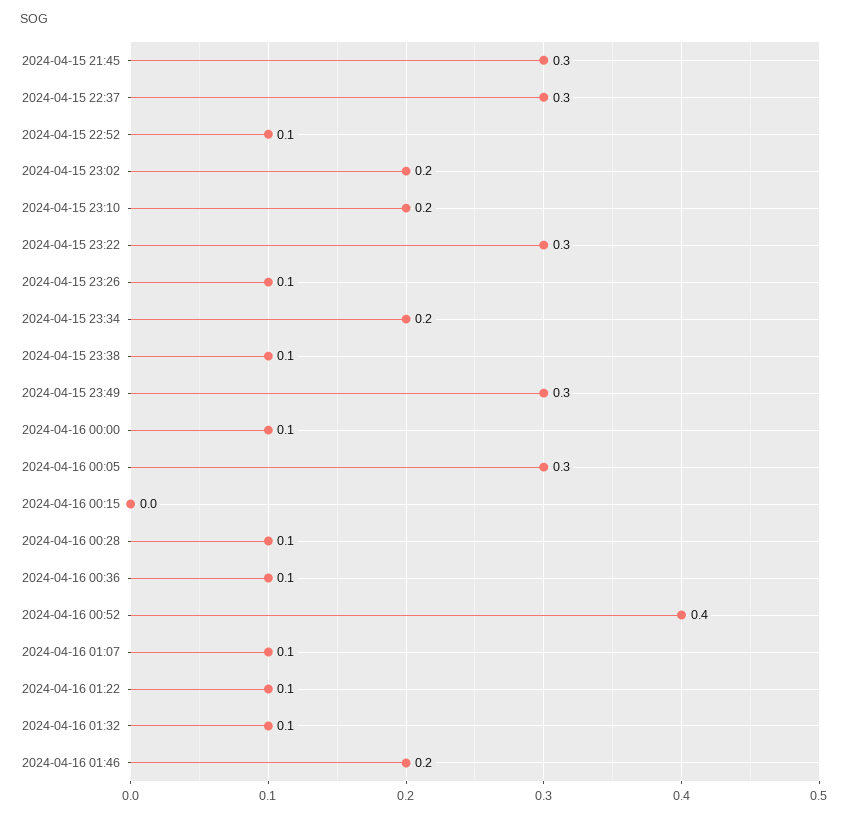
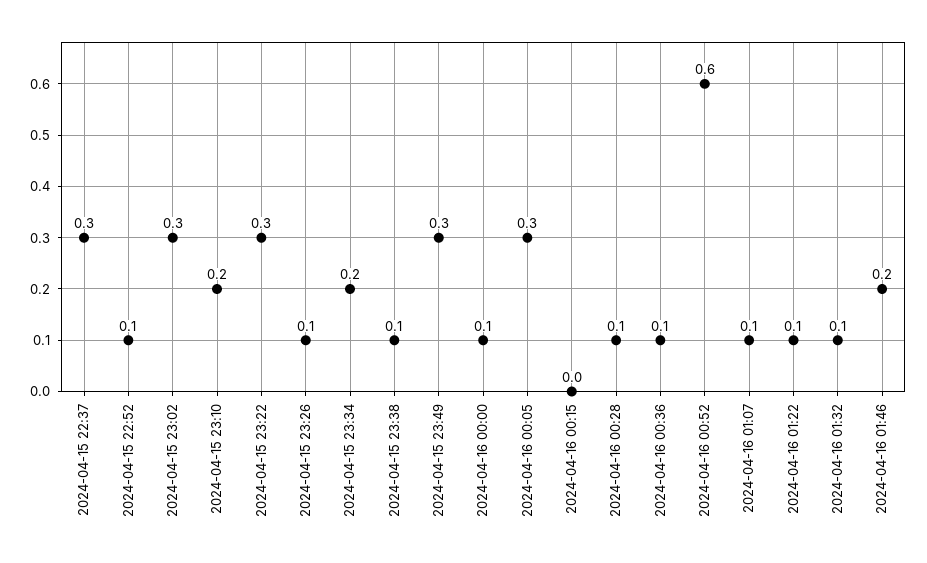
2024-04-15 21:45: 0.3 -> none
2024-04-15 23:02: 0.2 -> 0.3
2024-04-16 00:52: 0.4 -> 0.6

